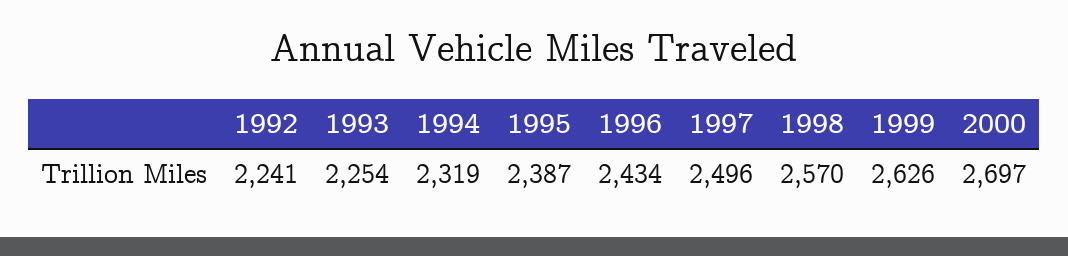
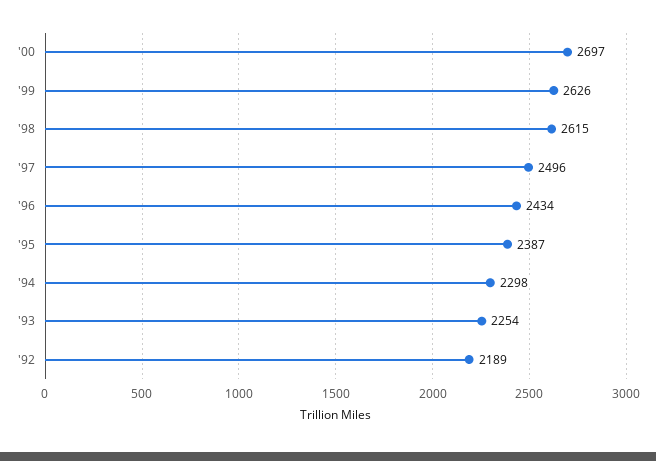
1992: 2241 -> 2189
1994: 2319 -> 2298
1998: 2570 -> 2615

